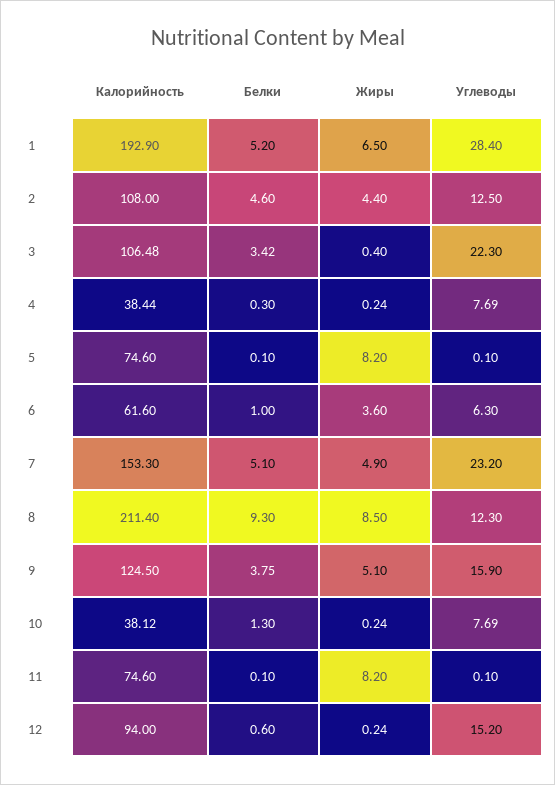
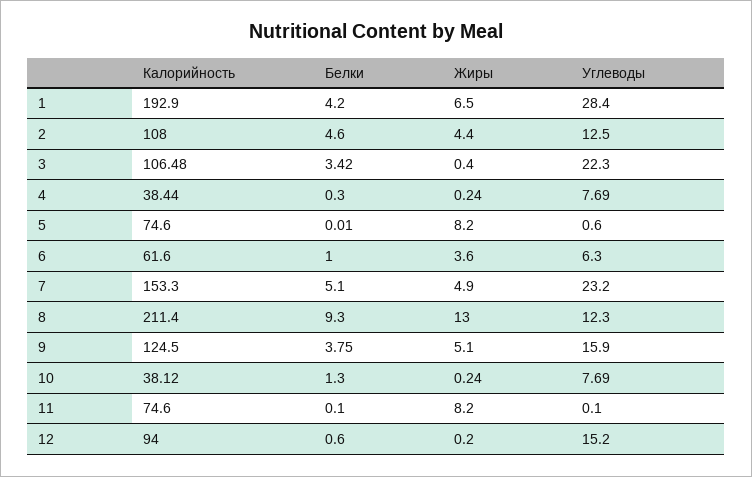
Белки, 1: 5.2 -> 4.2
Белки, 5: 0.1 -> 0.01
Углеводы, 5: 0.1 -> 0.6
Жиры, 8: 8.5 -> 13
Жиры, 12: 0.24 -> 0.2

